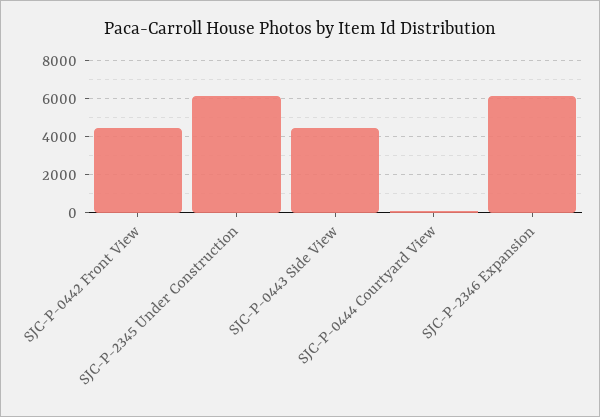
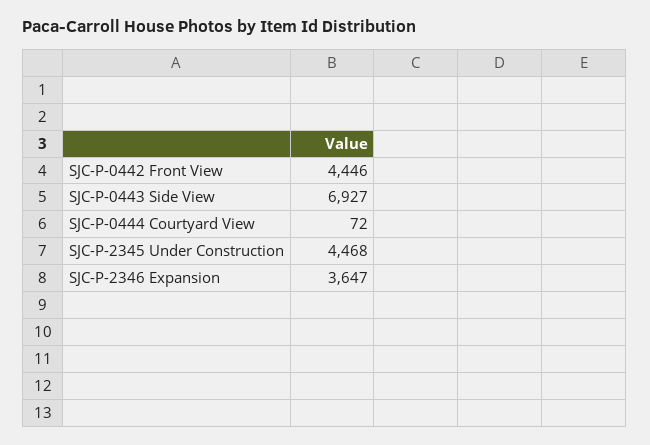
SJC-P-2345 Under Construction: 6000 -> 4468
SJC-P-0443 Side View: 4500 -> 6927
SJC-P-2346 Expansion: 6000 -> 3647

